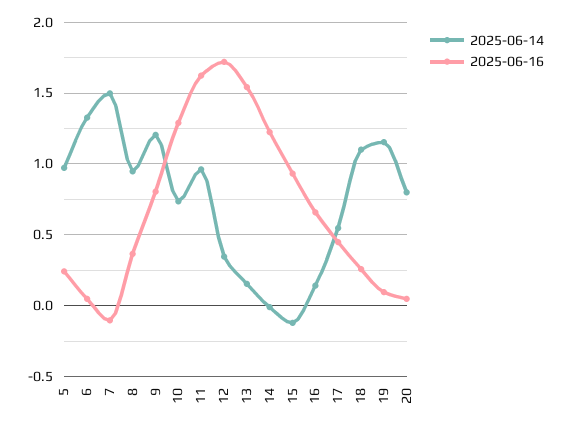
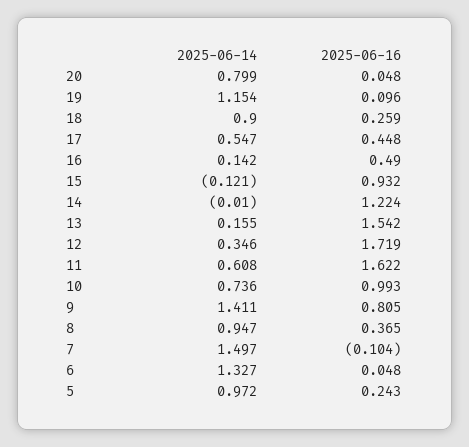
2025-06-14, 9: 1.2 -> 1.411
2025-06-16, 10: 1.3 -> 0.993
2025-06-14, 11: 0.95 -> 0.608
2025-06-16, 16: 0.65 -> 0.49
2025-06-14, 18: 1.1 -> 0.9

